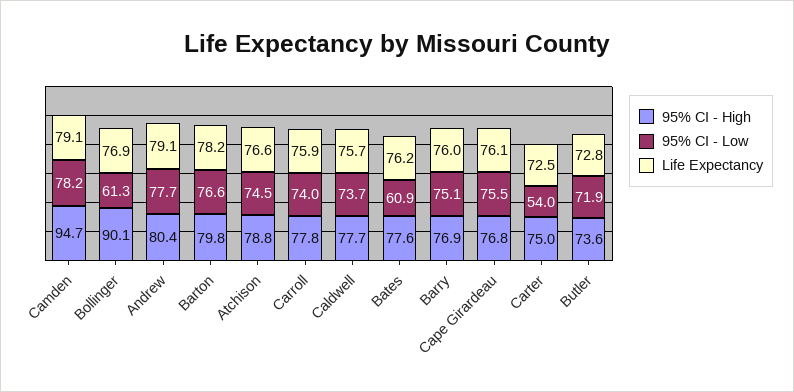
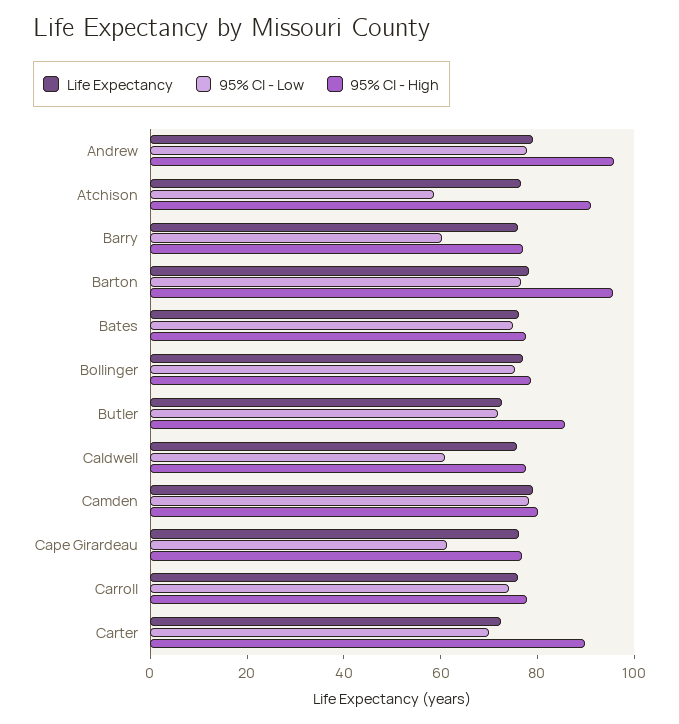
95% CI - High, Camden: 94.7 -> 80
95% CI - High, Bollinger: 90.1 -> 80
95% CI - Low, Bollinger: 61.3 -> 75
95% CI - High, Andrew: 80.4 -> 95
95% CI - High, Barton: 79.8 -> 95
95% CI - High, Atchison: 78.8 -> 90
95% CI - Low, Atchison: 74.5 -> 60
95% CI - Low, Caldwell: 73.7 -> 60
95% CI - Low, Bates: 60.9 -> 75
95% CI - Low, Barry: 75.1 -> 60
95% CI - Low, Cape Girardeau: 75.5 -> 60
95% CI - High, Carter: 75 -> 90
95% CI - Low, Carter: 54 -> 70
95% CI - High, Butler: 73.6 -> 85

